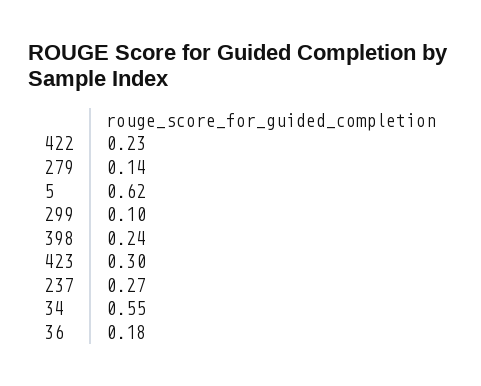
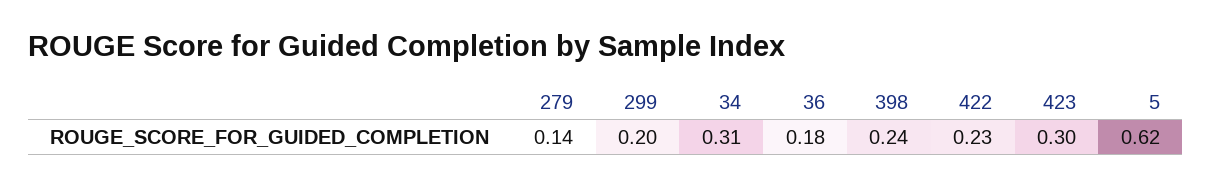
299: 0.1 -> 0.2
237: 0.27 -> none
34: 0.55 -> 0.31

